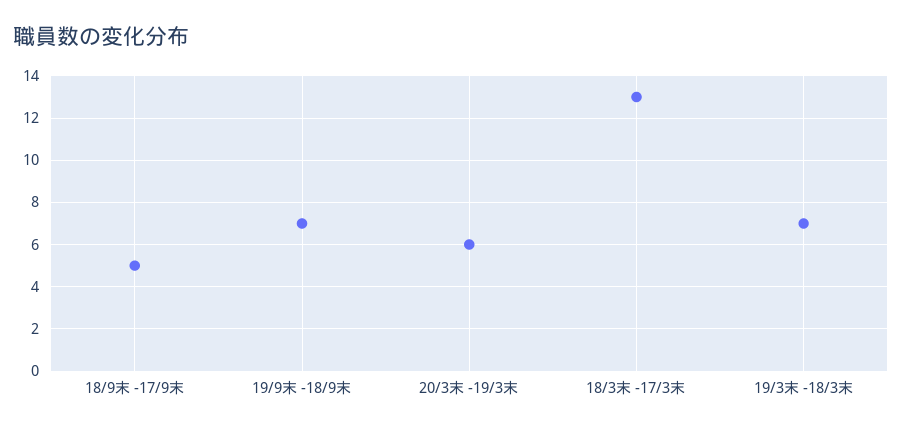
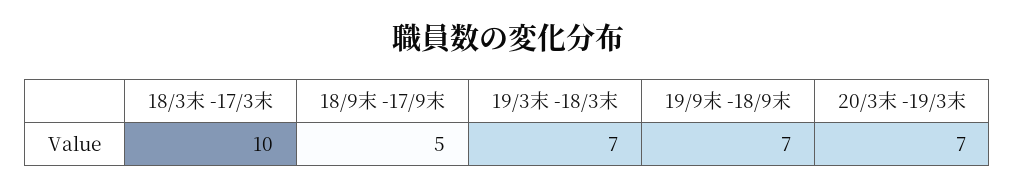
20/3末 -19/3末: 6 -> 7
18/3末 -17/3末: 13 -> 10

